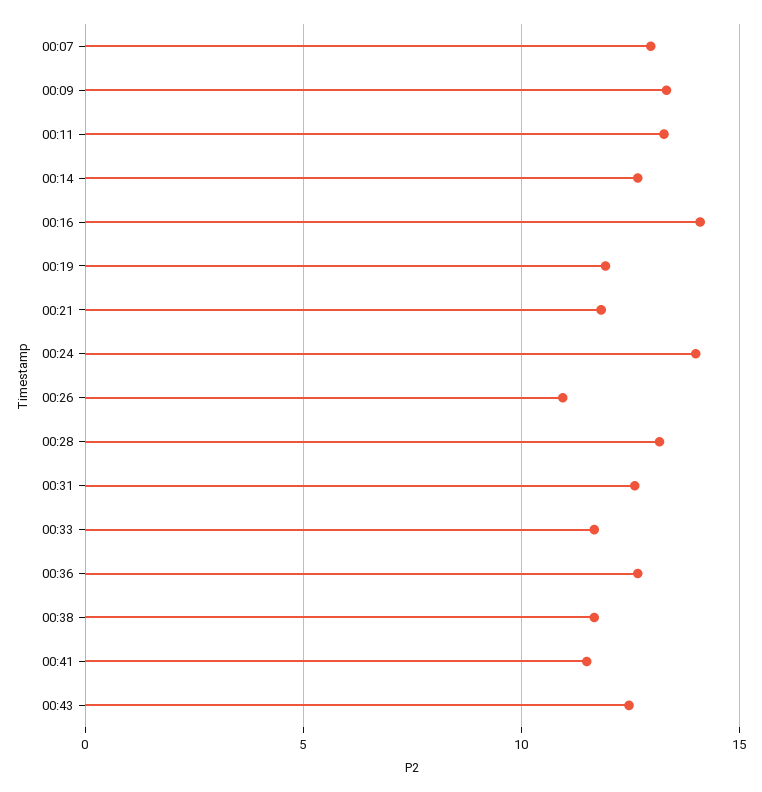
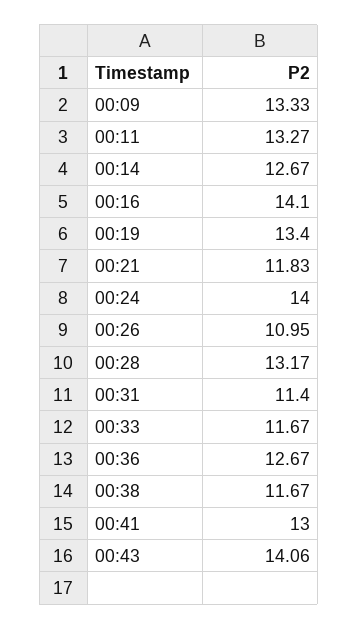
00:07: 13 -> none
00:19: 12 -> 13.4
00:31: 12.5 -> 11.4
00:41: 11.5 -> 13
00:43: 12.5 -> 14.06

